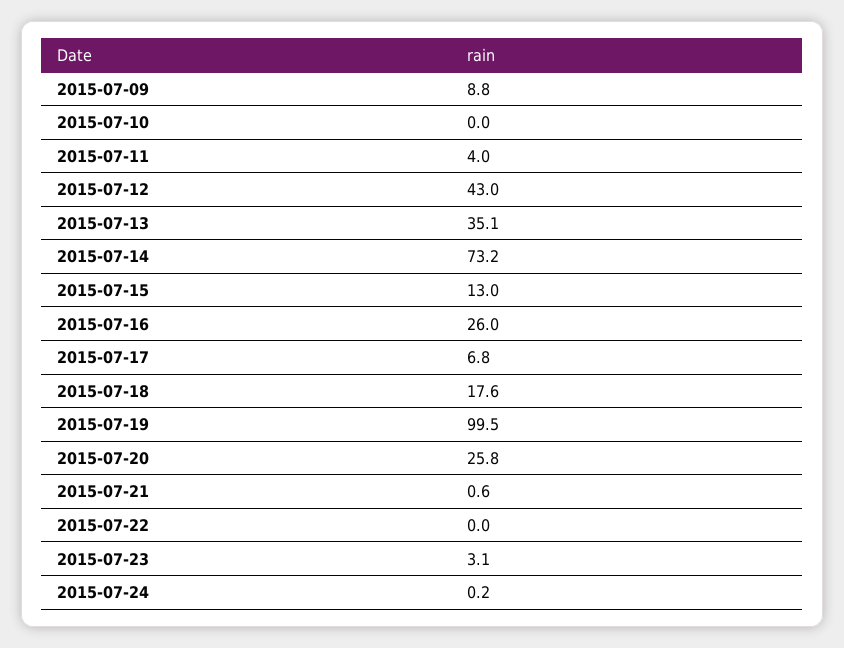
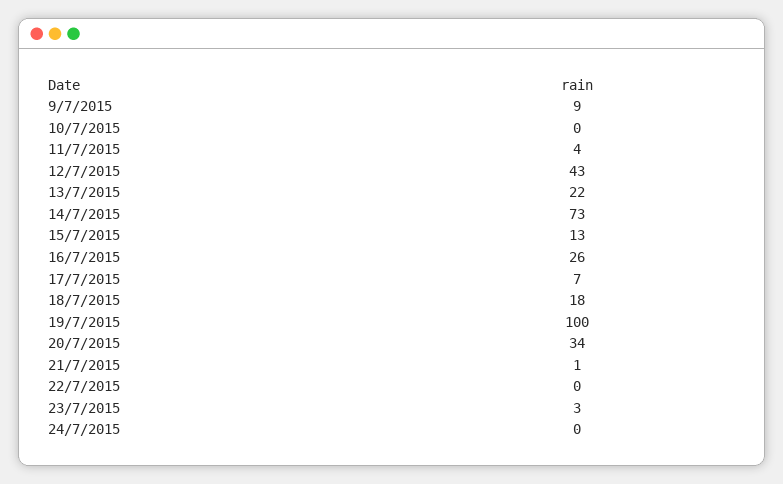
2015-07-13: 35.1 -> 22
2015-07-20: 25.8 -> 34

